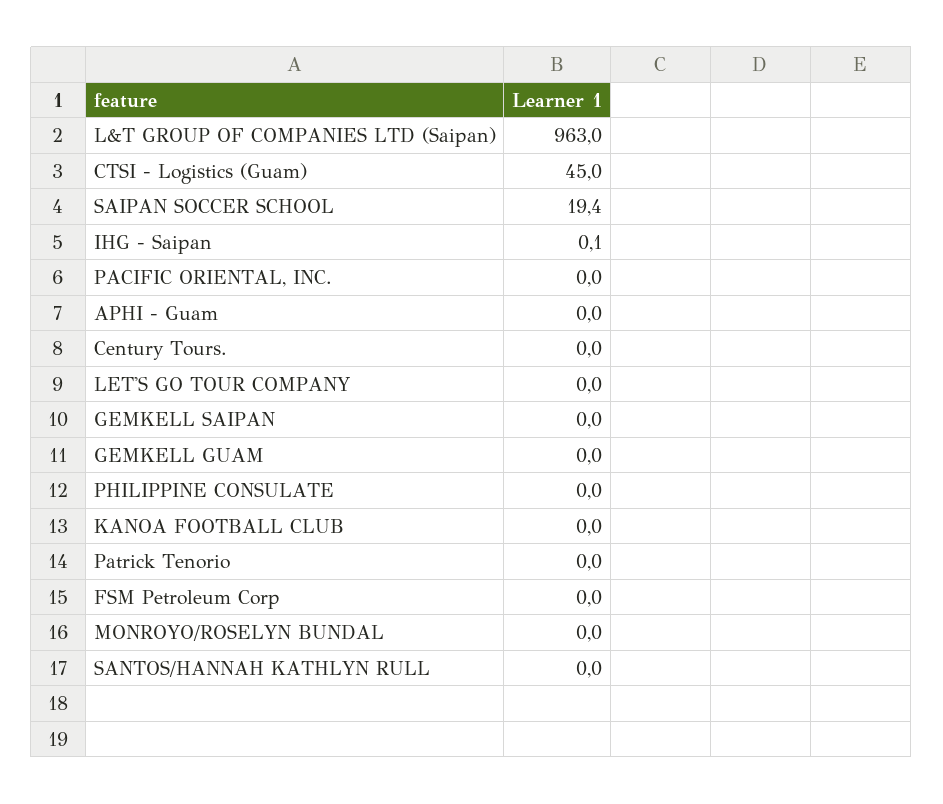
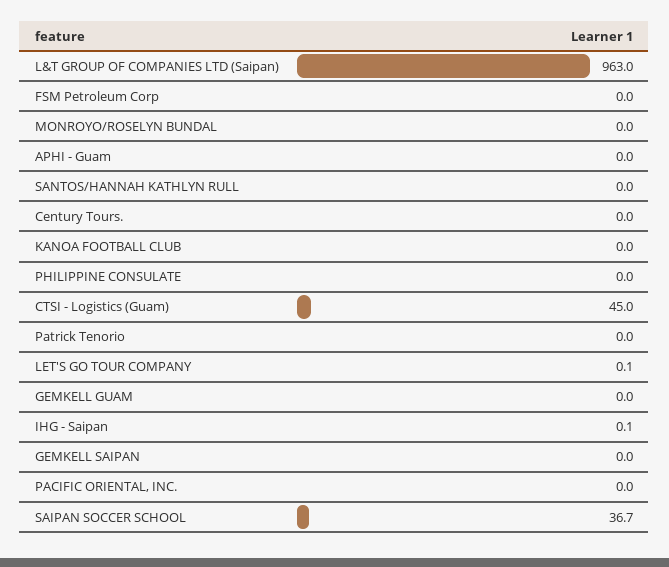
SAIPAN SOCCER SCHOOL: 19.4 -> 36.7
LET'S GO TOUR COMPANY: 0 -> 0.1

